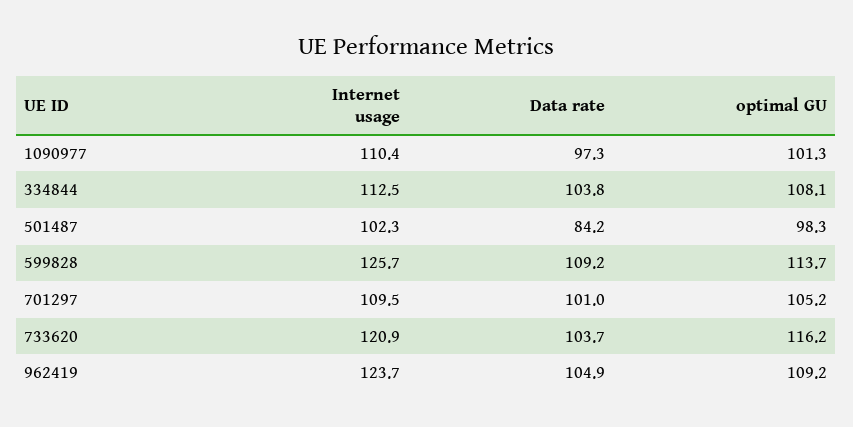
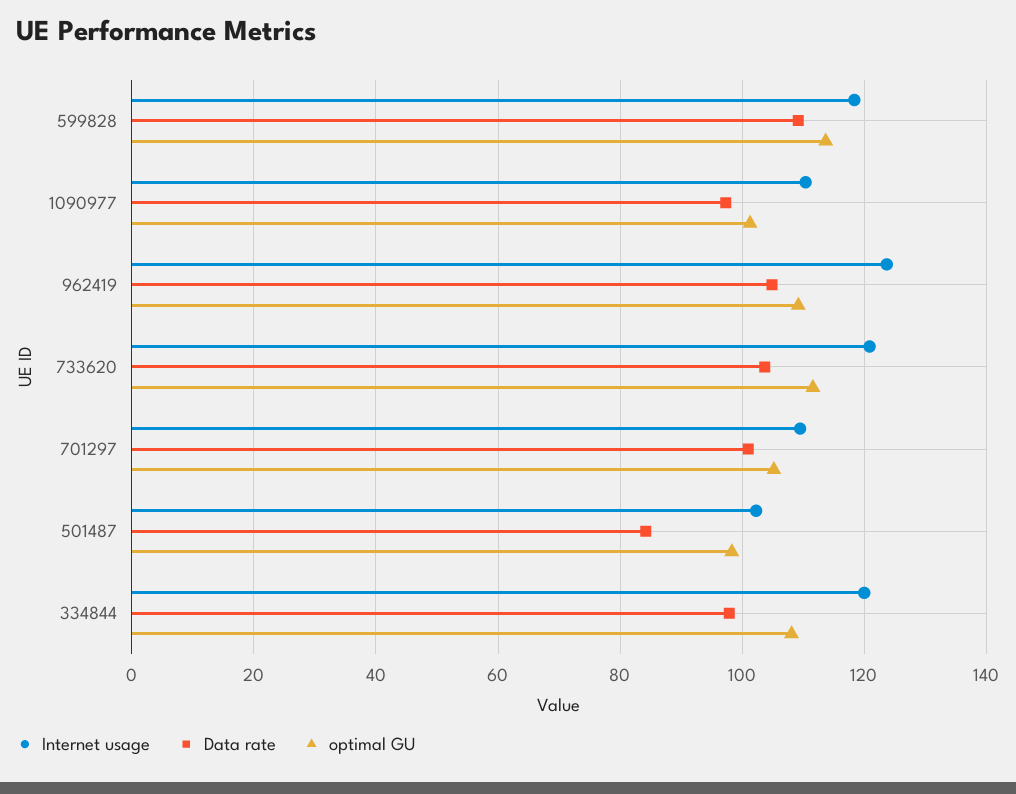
Internet usage, 334844: 112.5 -> 120
Data rate, 334844: 103.8 -> 98
Internet usage, 599828: 125.7 -> 118
optimal GU, 733620: 116.2 -> 112

